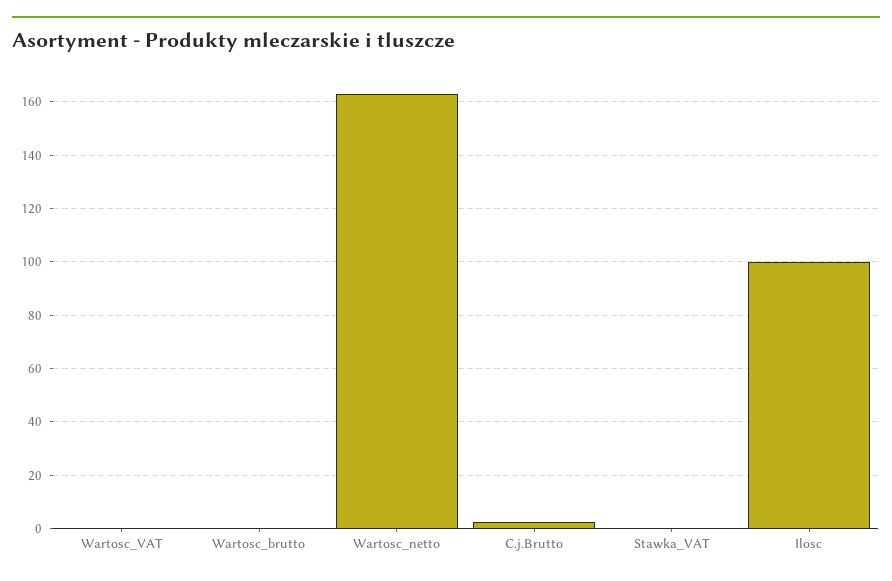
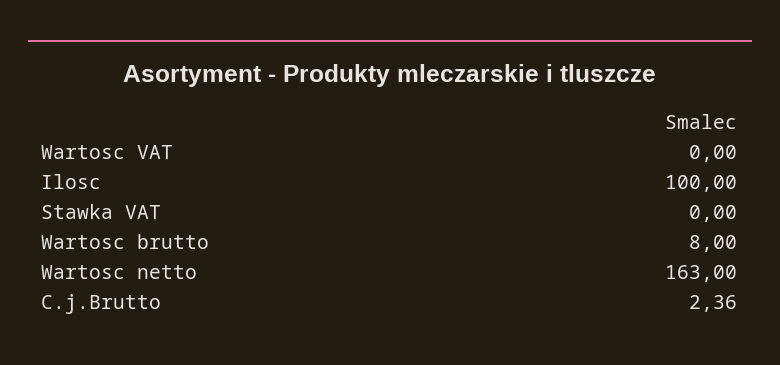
Wartosc_brutto: 0 -> 8

